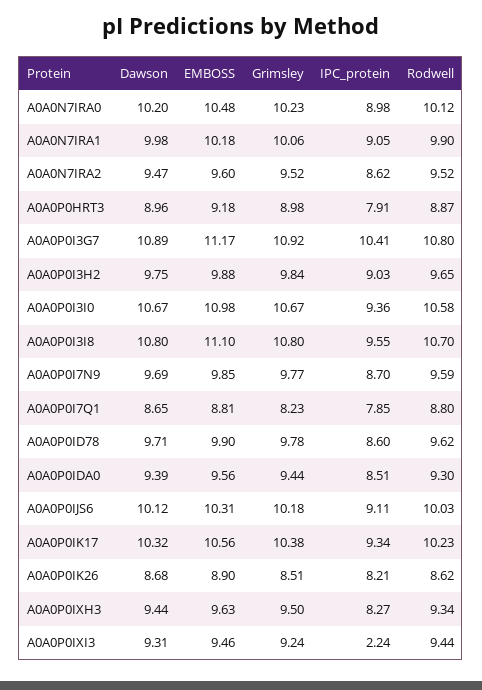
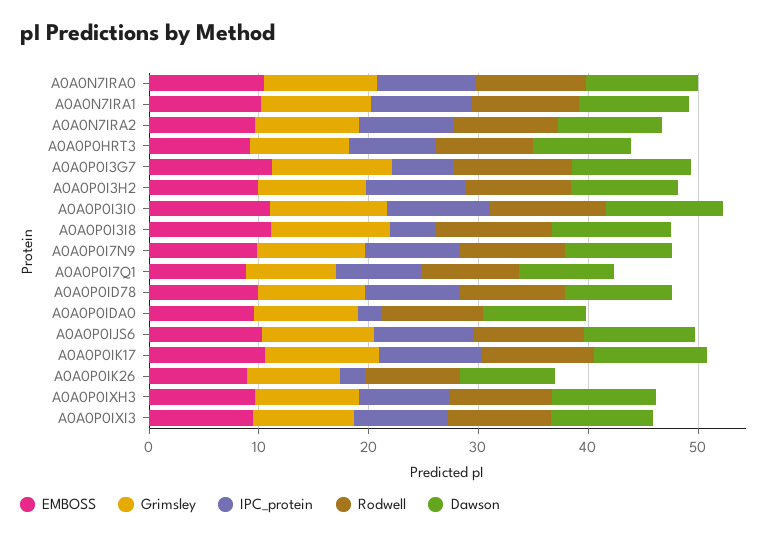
IPC_protein, A0A0P0I3G7: 10.41 -> 6
IPC_protein, A0A0P0I3I8: 9.55 -> 4
IPC_protein, A0A0P0IDA0: 8.51 -> 2
IPC_protein, A0A0P0IK26: 8.21 -> 2
IPC_protein, A0A0P0IXI3: 2.24 -> 8

